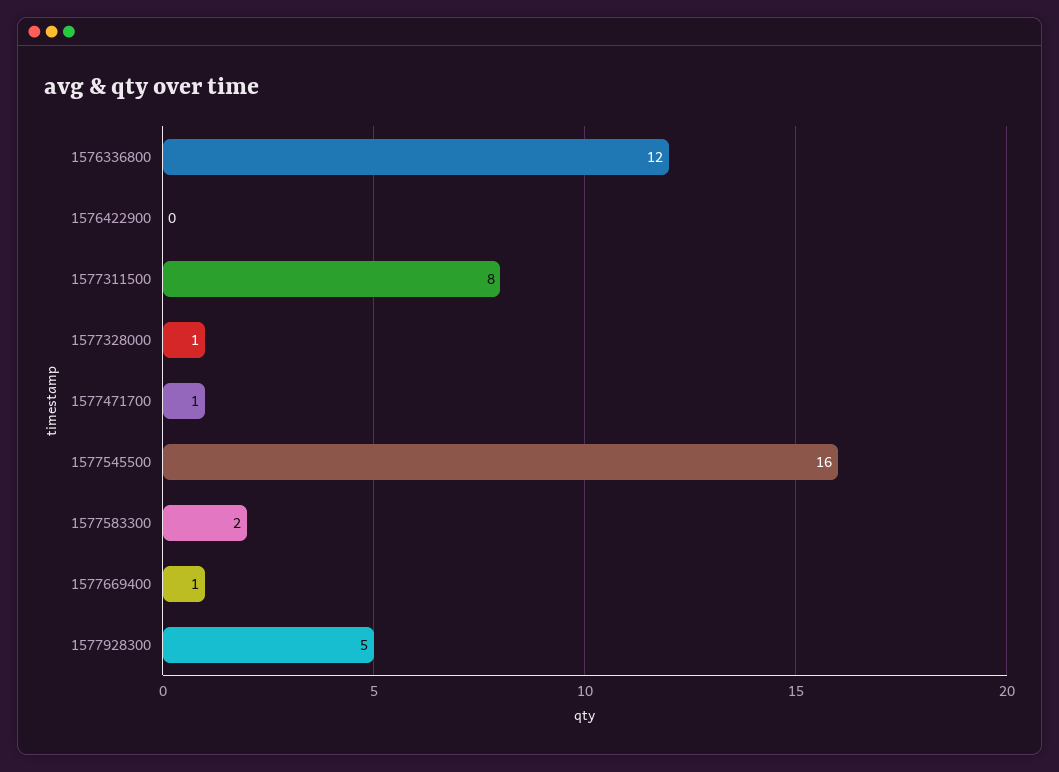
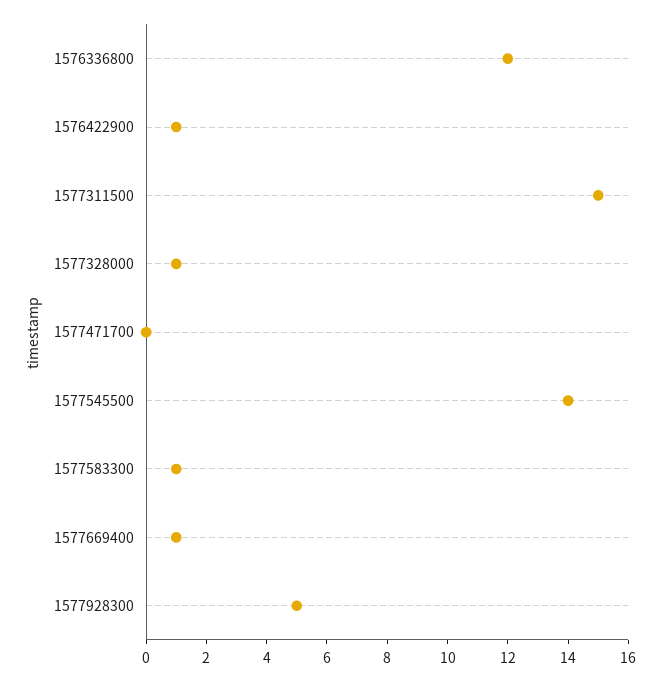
1576422900: 0 -> 1
1577311500: 8 -> 15
1577471700: 1 -> 0
1577545500: 16 -> 14
1577583300: 2 -> 1

